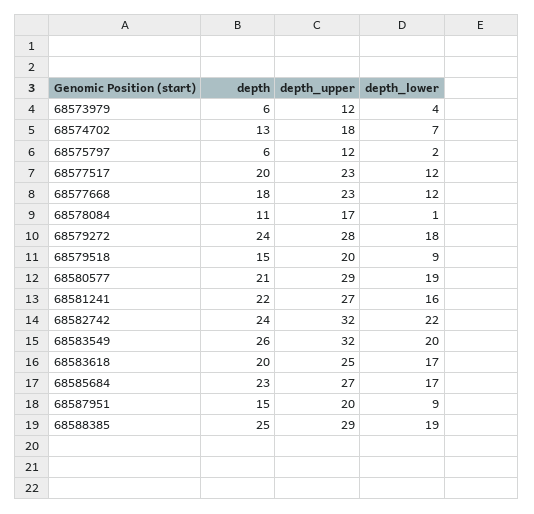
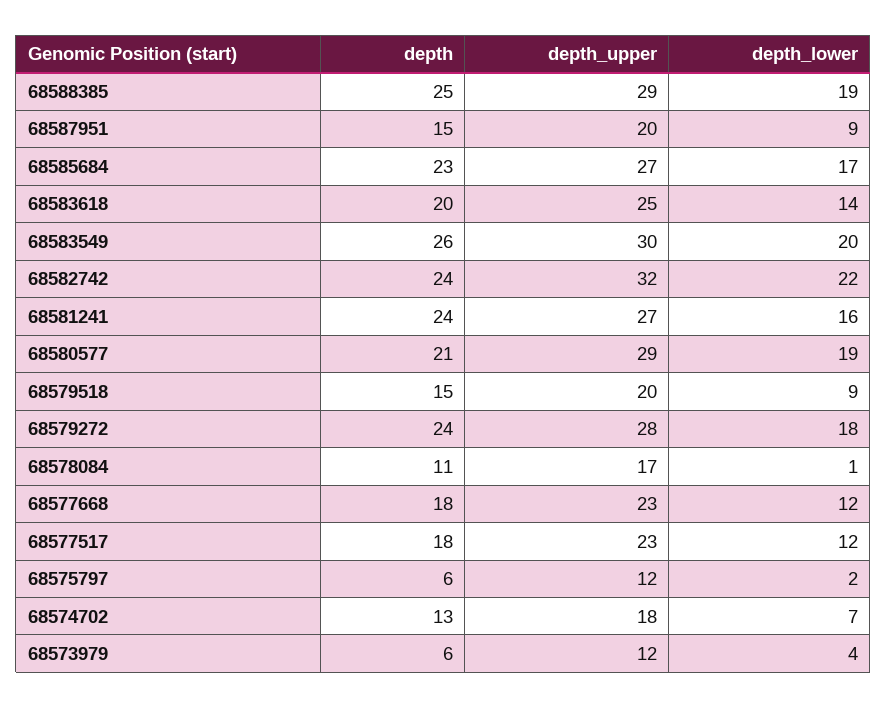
depth, 68577517: 20 -> 18
depth, 68581241: 22 -> 24
depth_upper, 68583549: 32 -> 30
depth_lower, 68583618: 17 -> 14

